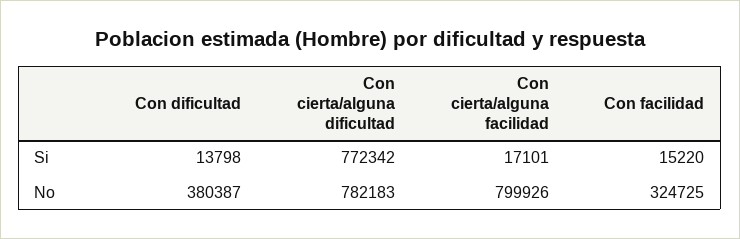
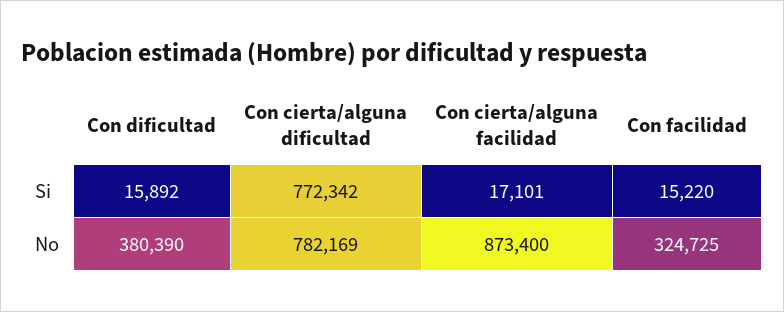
Con dificultad, Si: 13798 -> 15892
Con dificultad, No: 380387 -> 380390
Con cierta/alguna dificultad, No: 782183 -> 782169
Con cierta/alguna facilidad, No: 799926 -> 873400

